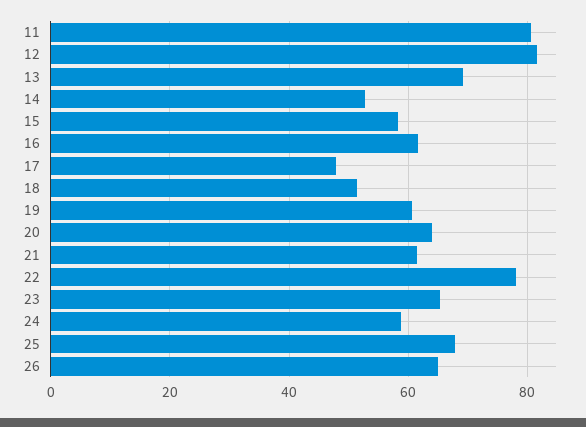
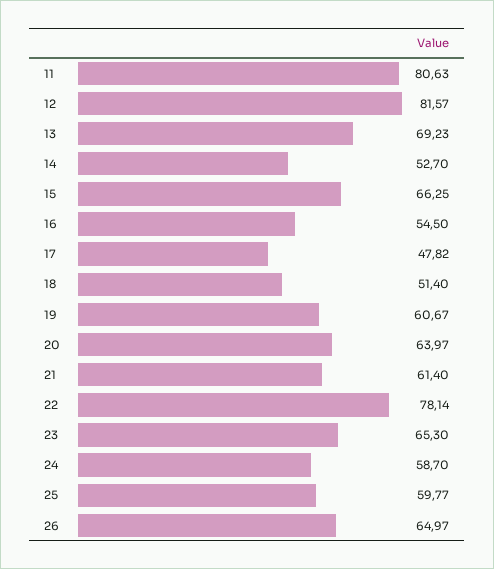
15: 58 -> 66.25
16: 62 -> 54.5
25: 68 -> 59.77

